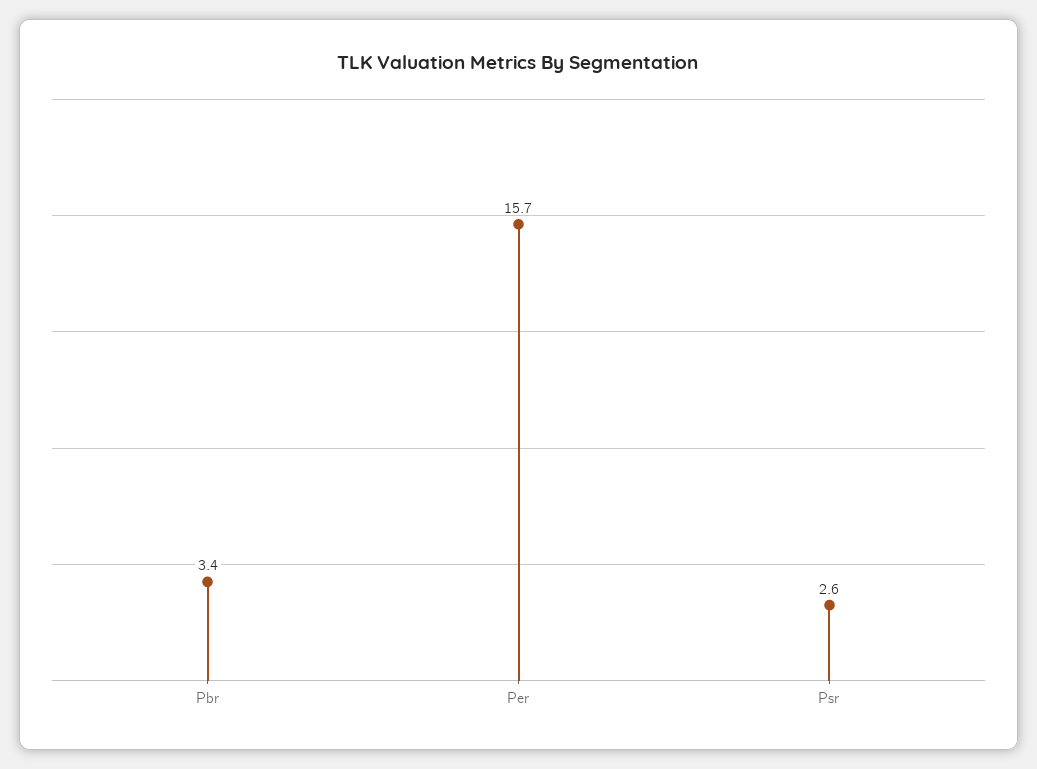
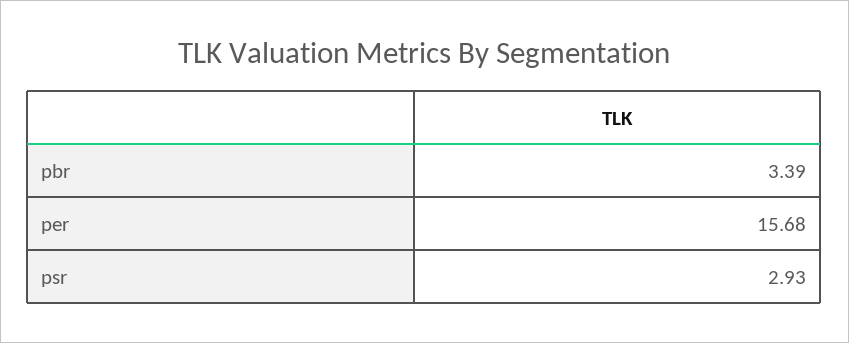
Psr: 2.6 -> 2.93

